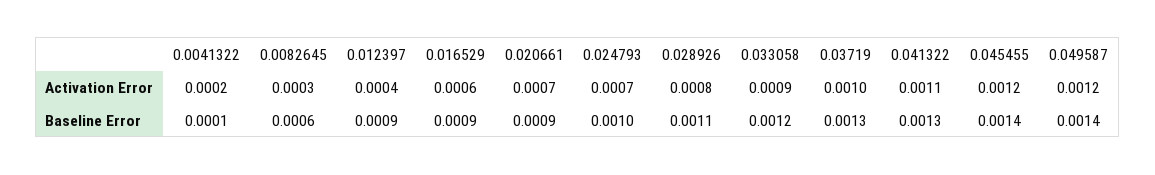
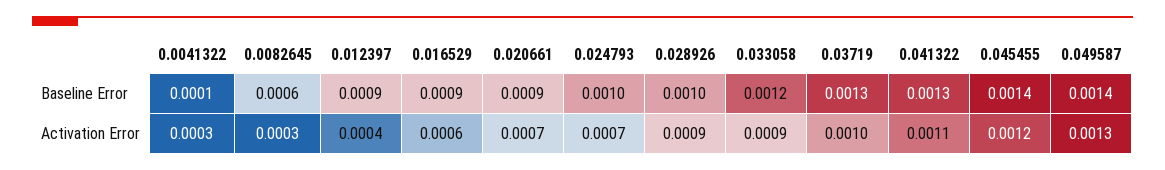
0.0041322, Activation Error: 0.0002 -> 0.0003
0.028926, Activation Error: 0.0008 -> 0.0009
0.049587, Activation Error: 0.0012 -> 0.0013
0.028926, Baseline Error: 0.0011 -> 0.001

